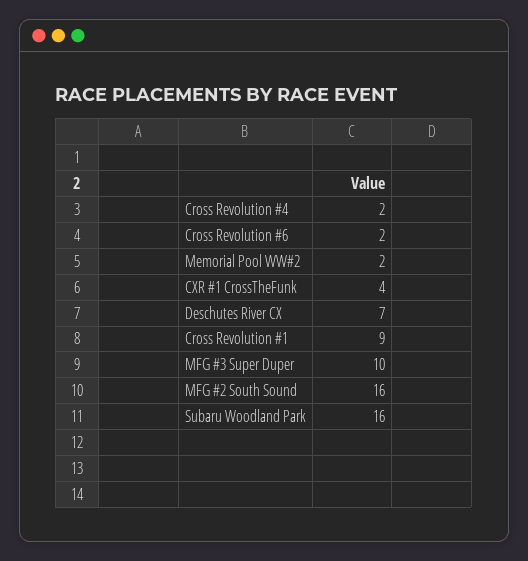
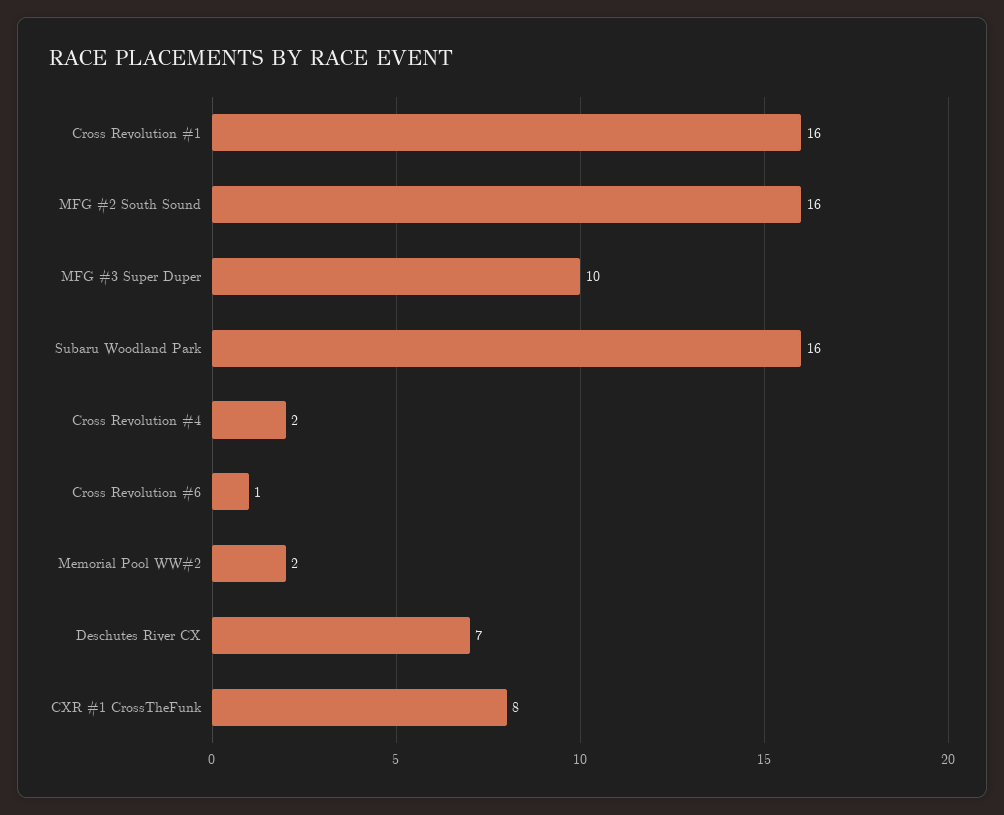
Cross Revolution #6: 2 -> 1
CXR #1 CrossTheFunk: 4 -> 8
Cross Revolution #1: 9 -> 16

